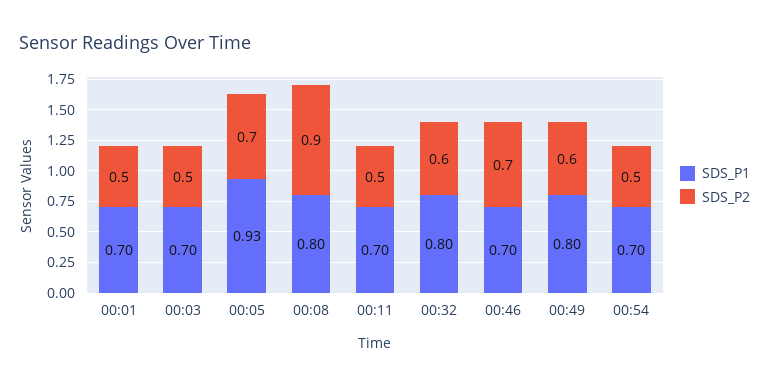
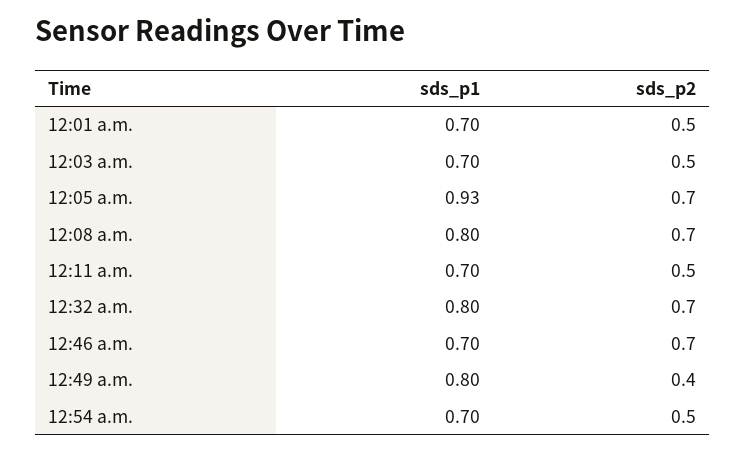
SDS_P2, 00:08: 0.9 -> 0.7
SDS_P2, 00:32: 0.6 -> 0.7
SDS_P2, 00:49: 0.6 -> 0.4

